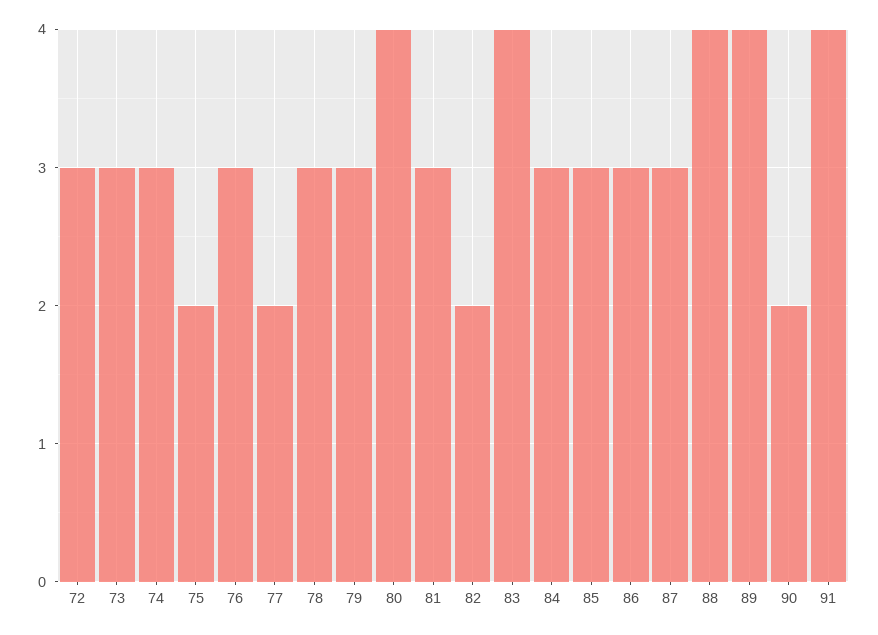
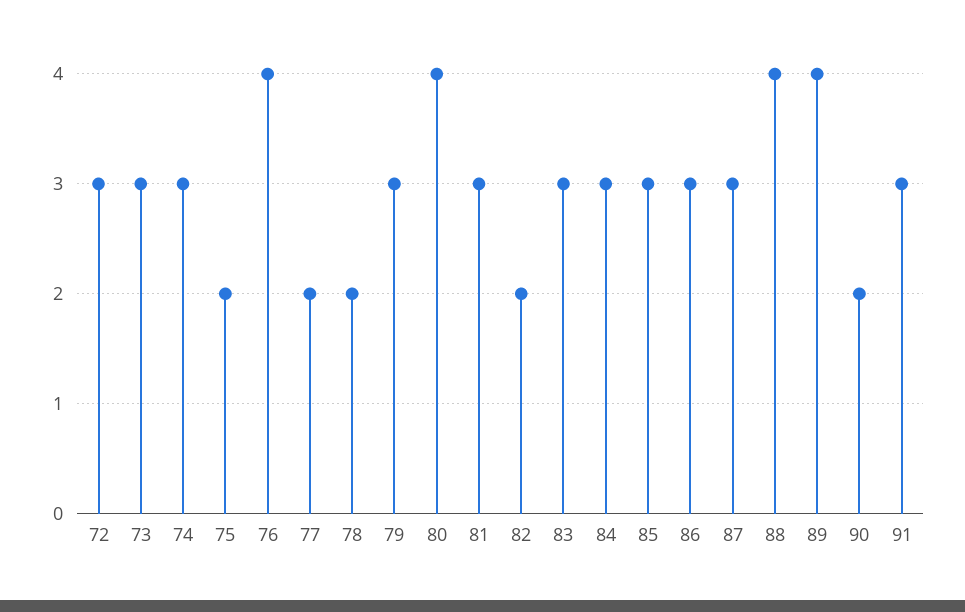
76: 3 -> 4
78: 3 -> 2
83: 4 -> 3
91: 4 -> 3

